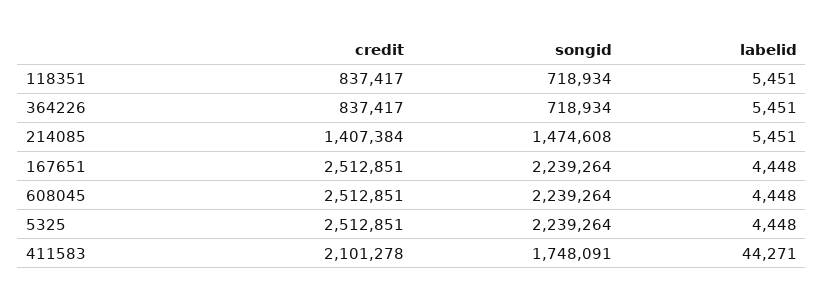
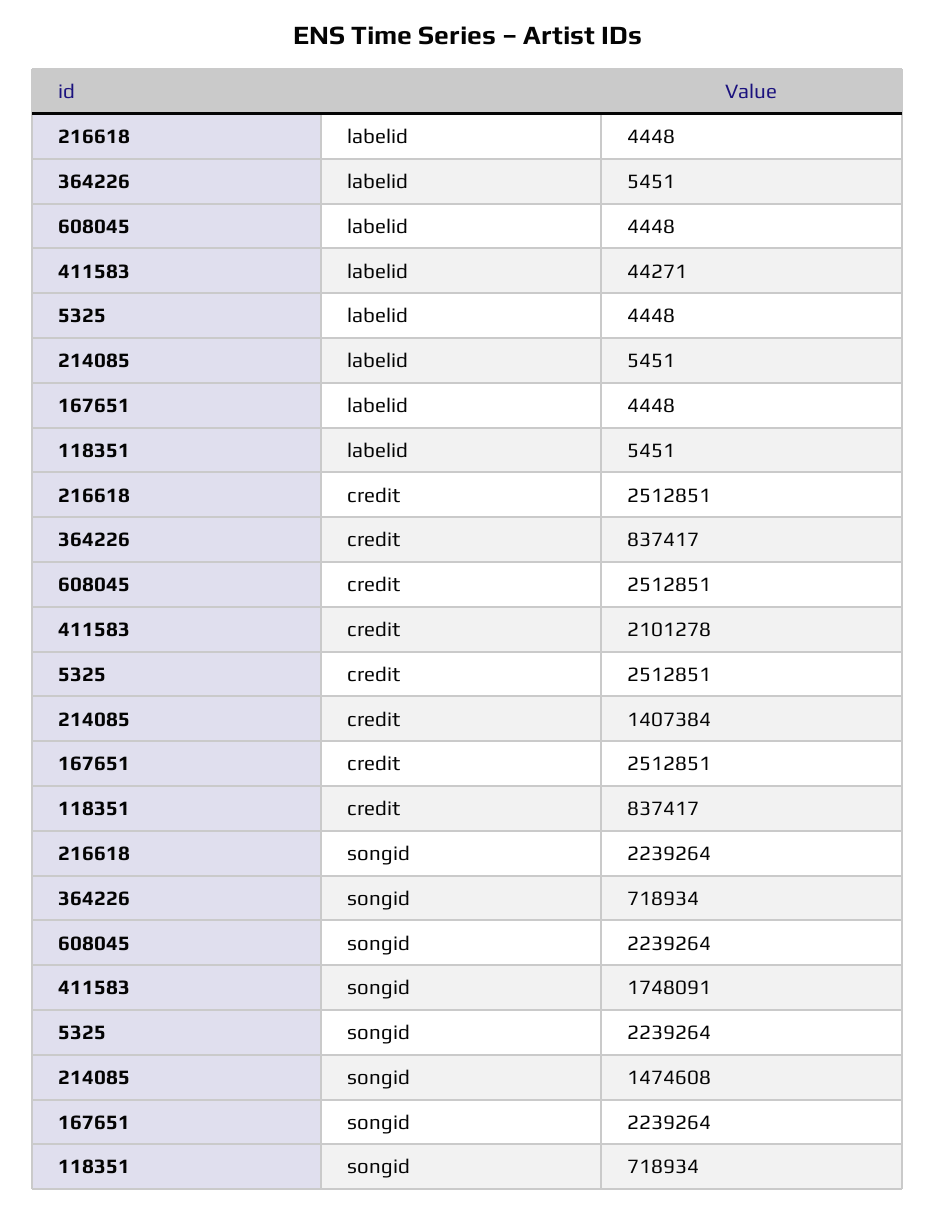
labelid, 216618: none -> 4448
credit, 216618: none -> 2512851
songid, 216618: none -> 2239264

